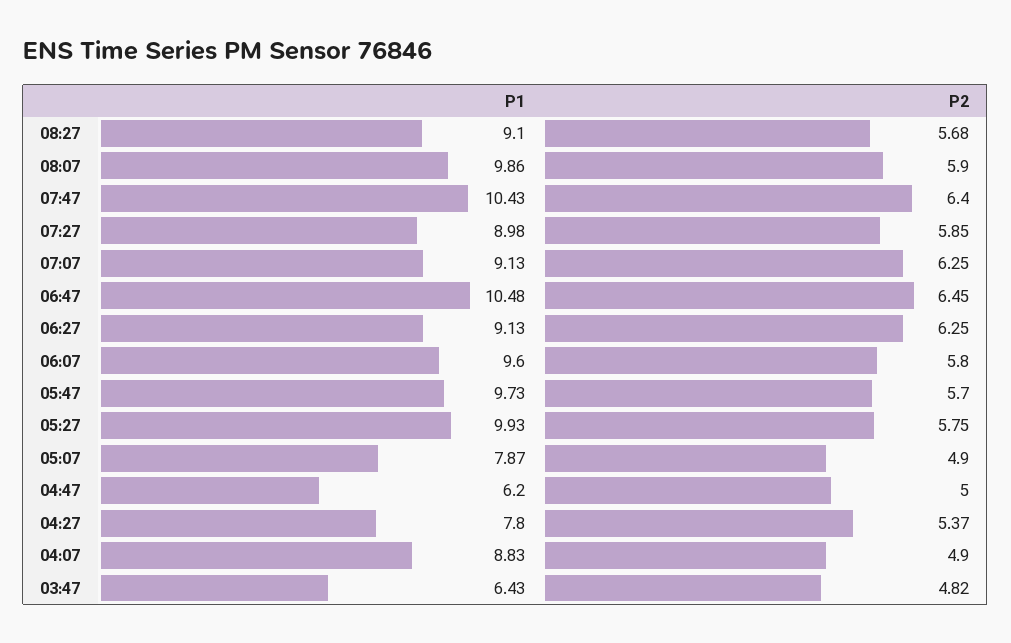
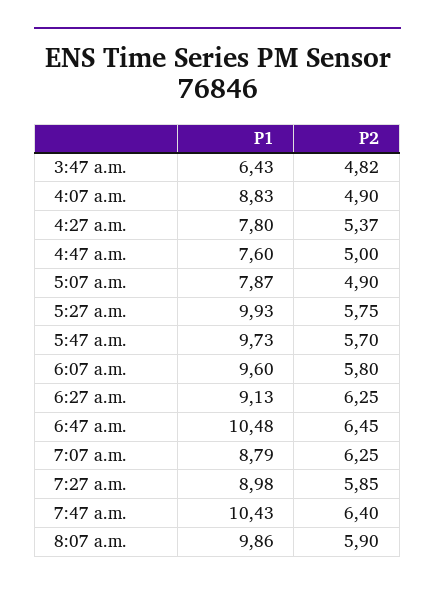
P1, 08:27: 9.1 -> none
P2, 08:27: 5.68 -> none
P1, 07:07: 9.13 -> 8.79
P1, 04:47: 6.2 -> 7.6

